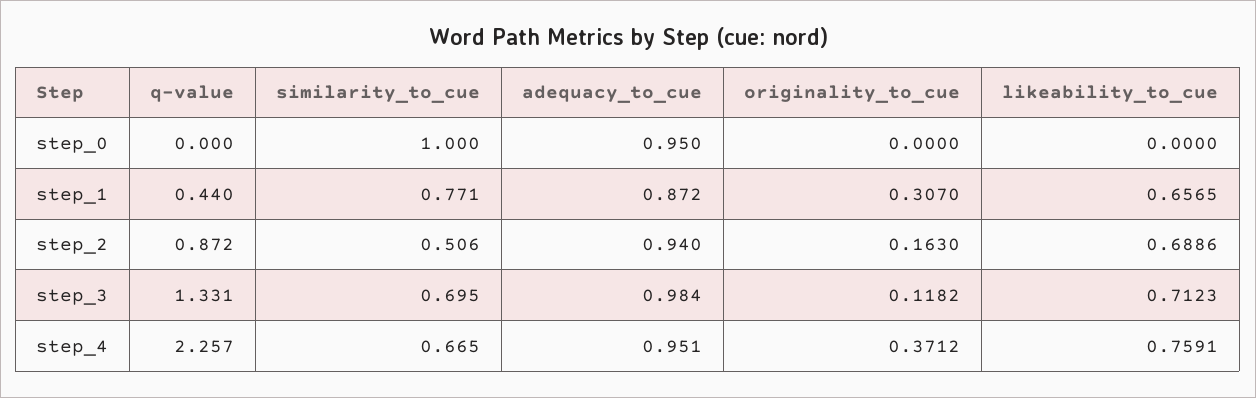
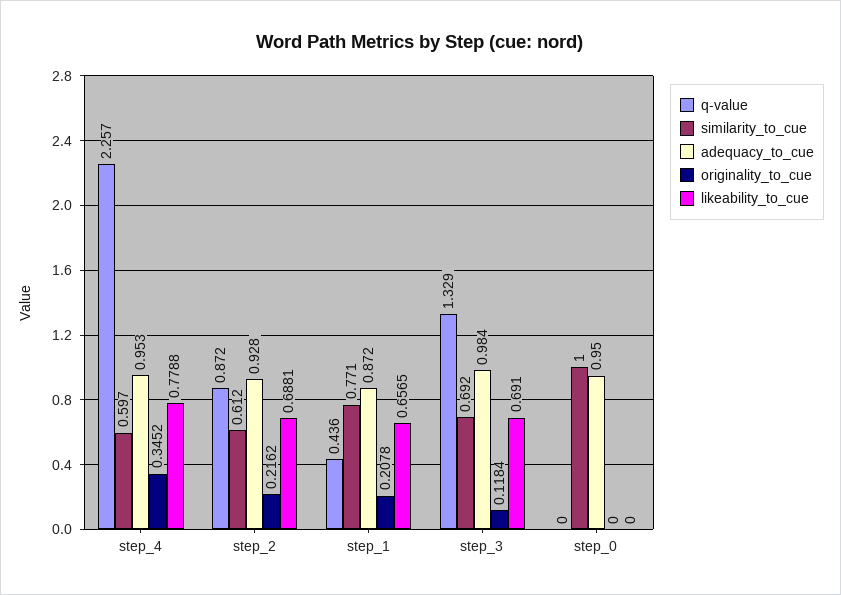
q-value, step_1: 0.44 -> 0.436
originality_to_cue, step_1: 0.307 -> 0.2078
similarity_to_cue, step_2: 0.506 -> 0.612
adequacy_to_cue, step_2: 0.94 -> 0.928
originality_to_cue, step_2: 0.163 -> 0.2162
likeability_to_cue, step_2: 0.6886 -> 0.6881
q-value, step_3: 1.331 -> 1.329
similarity_to_cue, step_3: 0.695 -> 0.692
originality_to_cue, step_3: 0.1182 -> 0.1184
likeability_to_cue, step_3: 0.7123 -> 0.691
similarity_to_cue, step_4: 0.665 -> 0.597
adequacy_to_cue, step_4: 0.951 -> 0.953
originality_to_cue, step_4: 0.3712 -> 0.3452
likeability_to_cue, step_4: 0.7591 -> 0.7788

